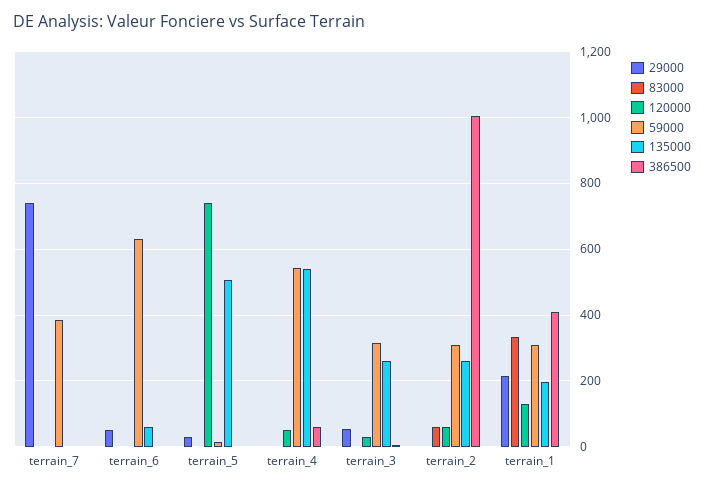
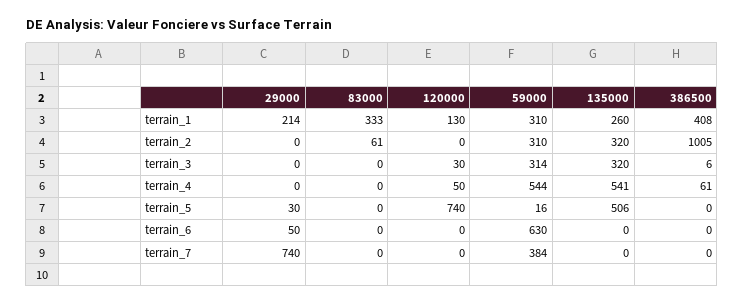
135000, terrain_6: 60 -> 0
29000, terrain_3: 60 -> 0
135000, terrain_3: 260 -> 320
120000, terrain_2: 60 -> 0
135000, terrain_2: 260 -> 320
135000, terrain_1: 200 -> 260

